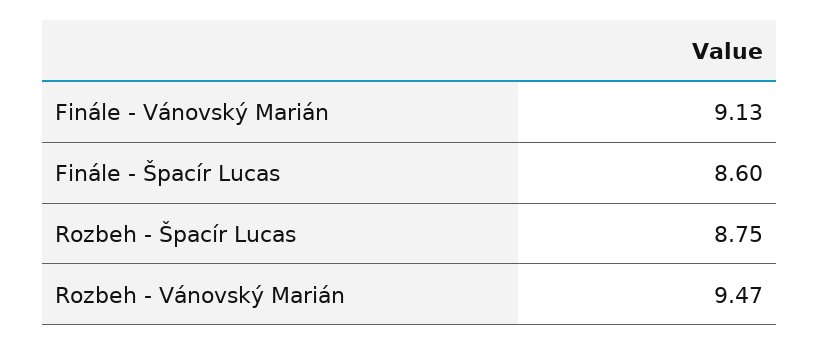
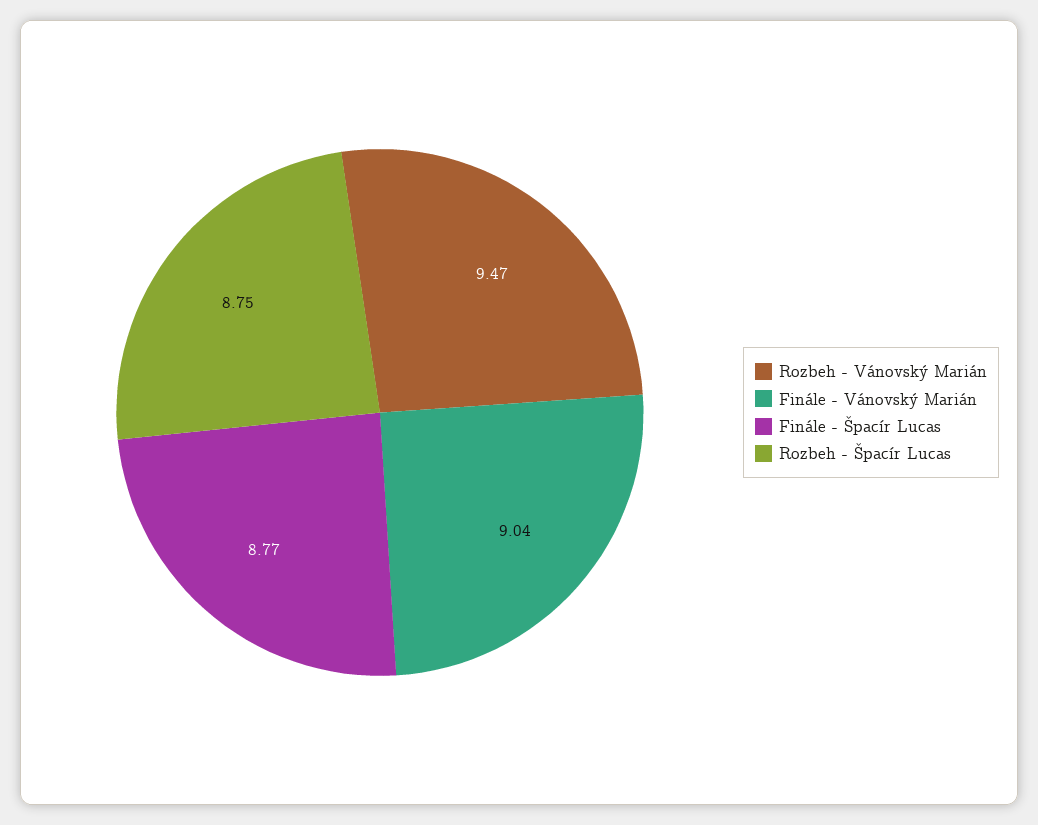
Finále - Vánovský Marián: 9.13 -> 9.04
Finále - Špacír Lucas: 8.6 -> 8.77

